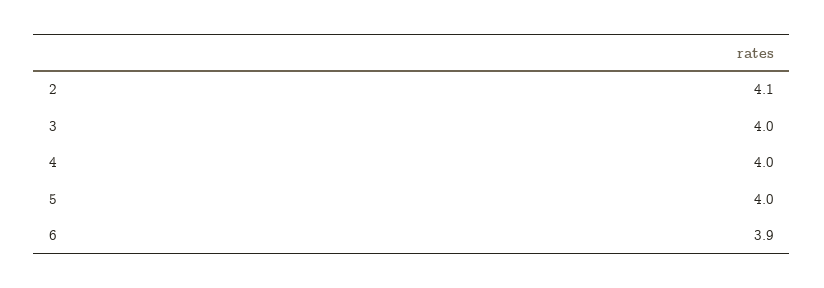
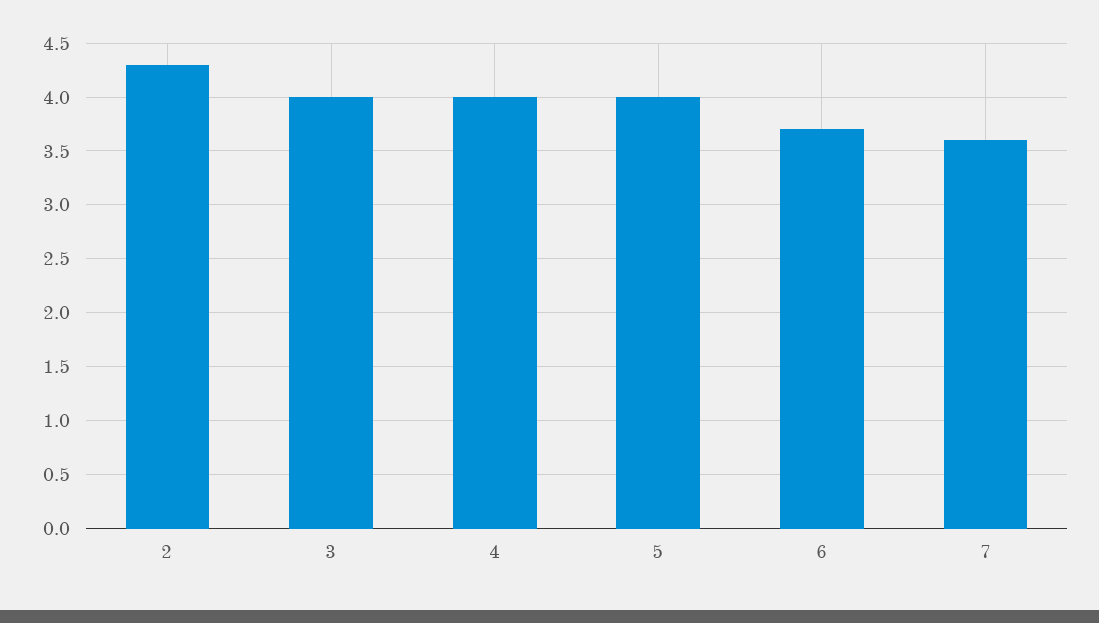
2: 4.1 -> 4.3
6: 3.9 -> 3.7
7: none -> 3.6

